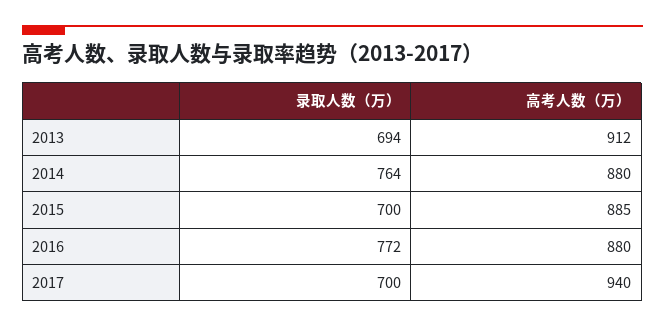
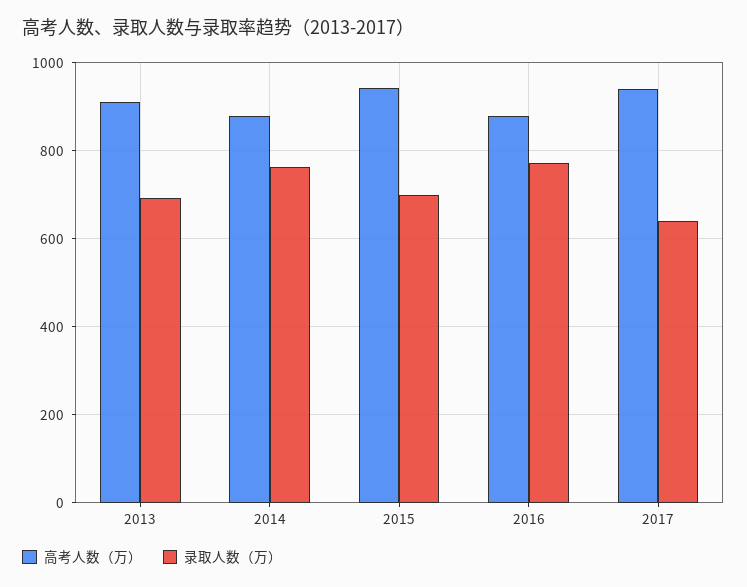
高考人数（万）, 2015: 885 -> 940
录取人数（万）, 2017: 700 -> 640

